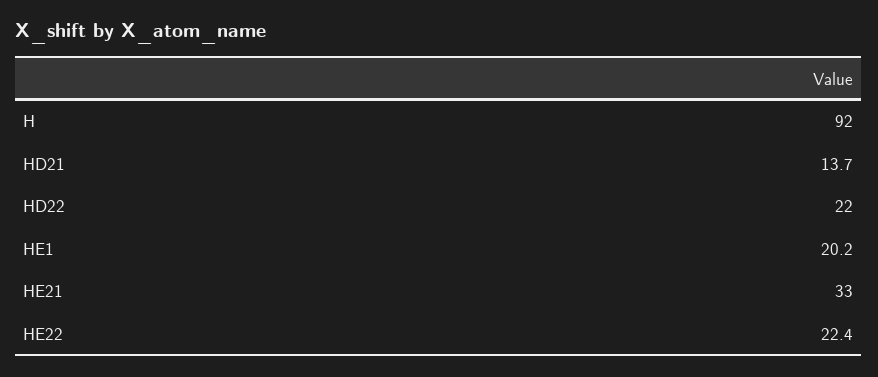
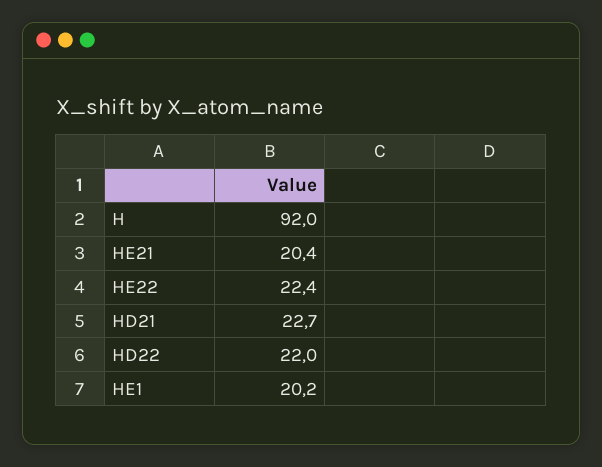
HD21: 13.7 -> 22.7
HE21: 33 -> 20.4

